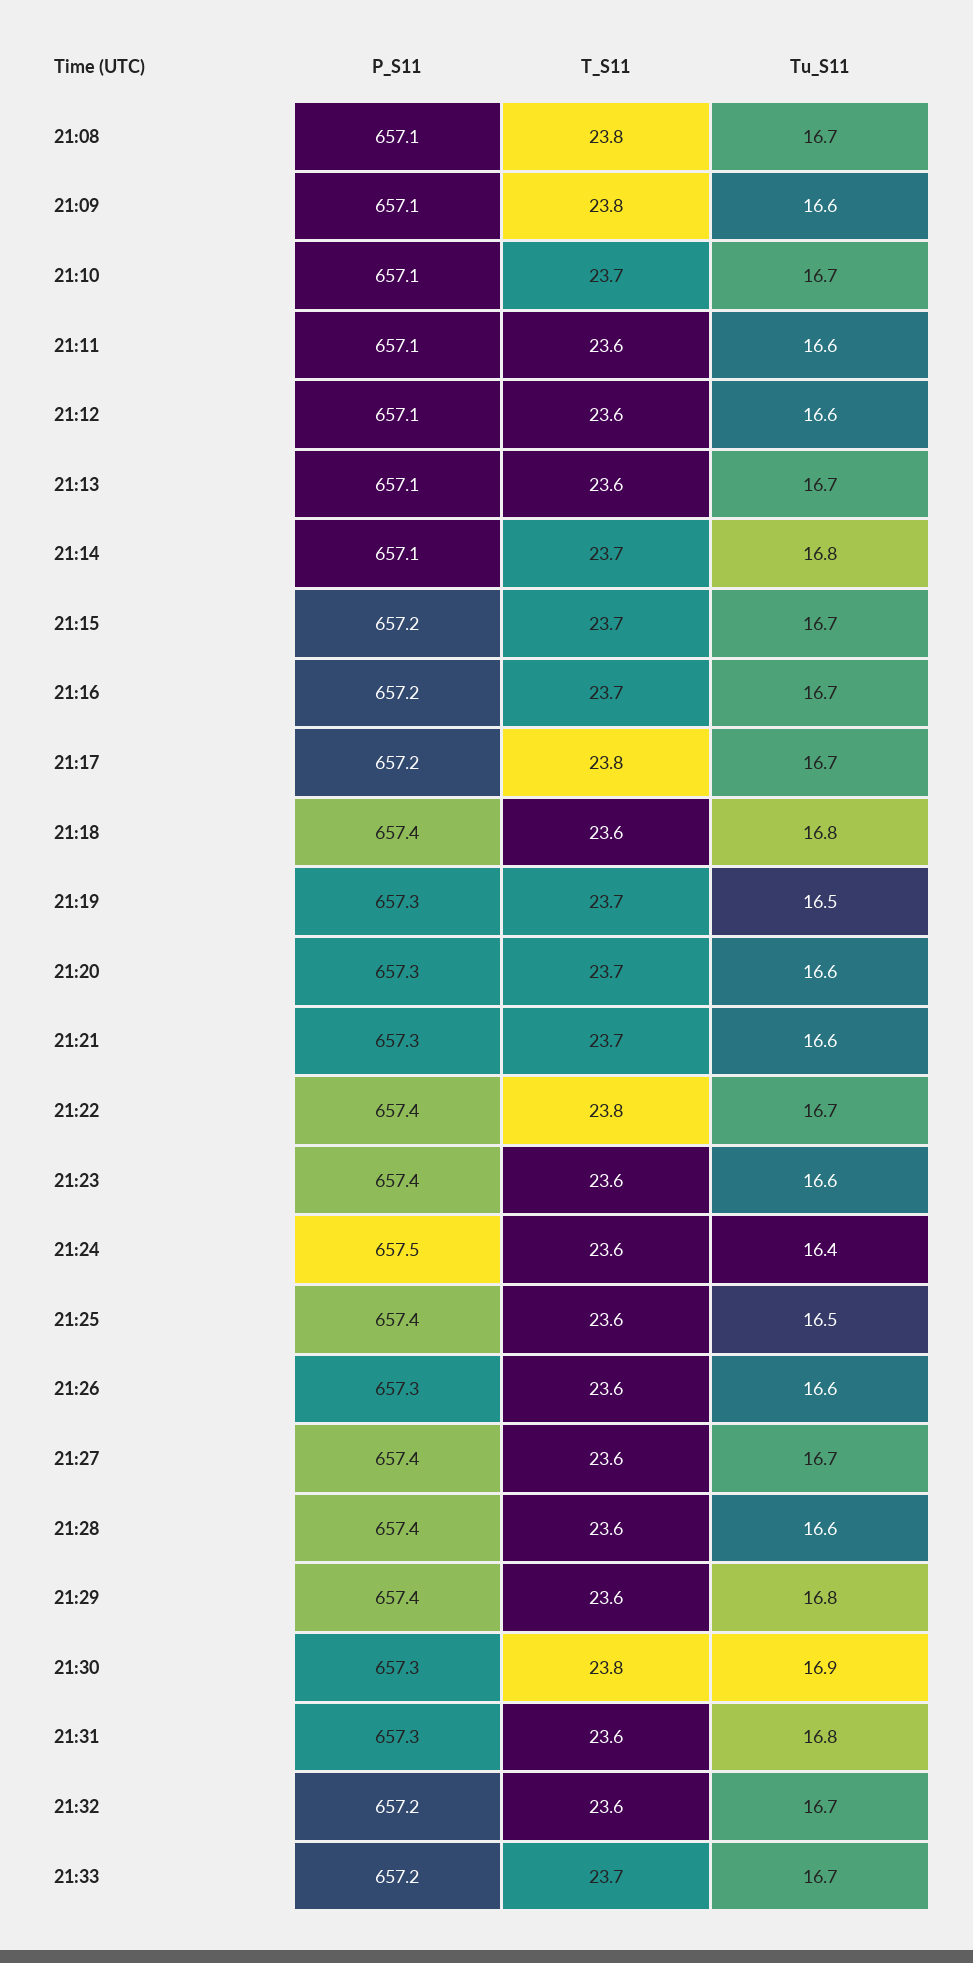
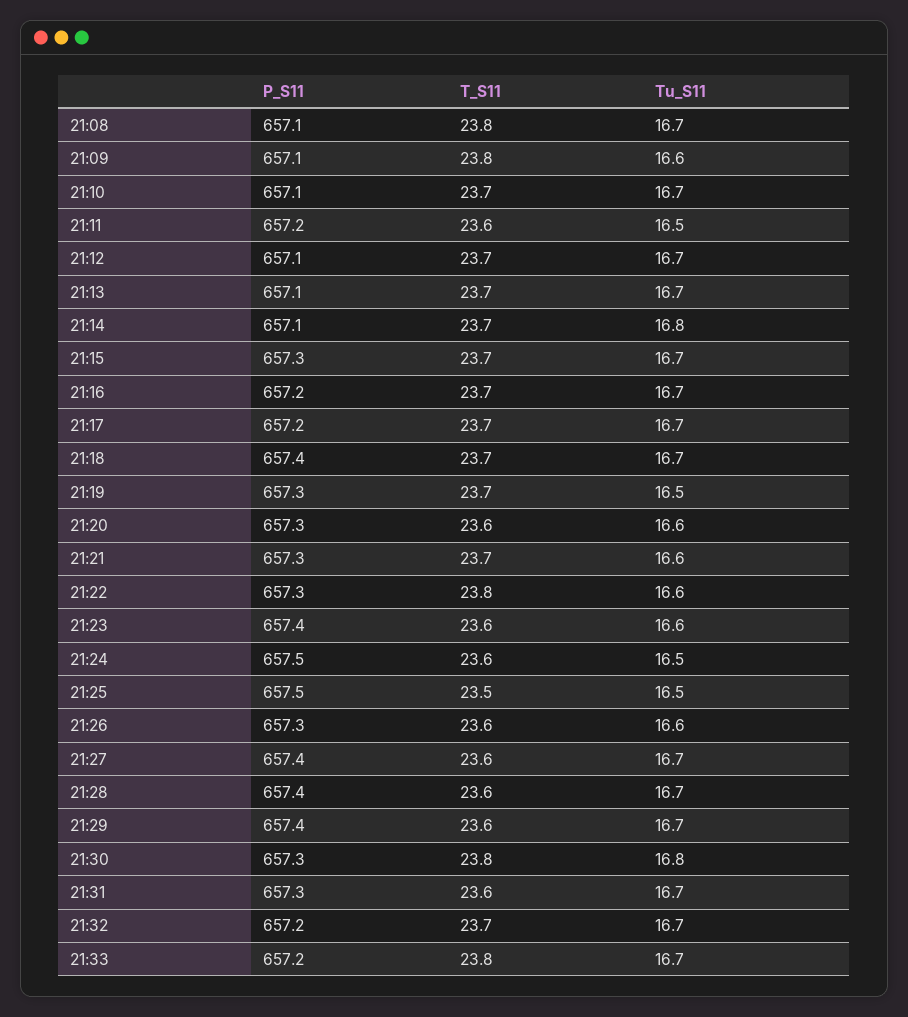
P_S11, 21:11: 657.1 -> 657.2
Tu_S11, 21:11: 16.6 -> 16.5
T_S11, 21:12: 23.6 -> 23.7
Tu_S11, 21:12: 16.6 -> 16.7
T_S11, 21:13: 23.6 -> 23.7
P_S11, 21:15: 657.2 -> 657.3
T_S11, 21:17: 23.8 -> 23.7
T_S11, 21:18: 23.6 -> 23.7
Tu_S11, 21:18: 16.8 -> 16.7
T_S11, 21:20: 23.7 -> 23.6
P_S11, 21:22: 657.4 -> 657.3
Tu_S11, 21:22: 16.7 -> 16.6
Tu_S11, 21:24: 16.4 -> 16.5
P_S11, 21:25: 657.4 -> 657.5
T_S11, 21:25: 23.6 -> 23.5
Tu_S11, 21:28: 16.6 -> 16.7
Tu_S11, 21:29: 16.8 -> 16.7
Tu_S11, 21:30: 16.9 -> 16.8
Tu_S11, 21:31: 16.8 -> 16.7
T_S11, 21:32: 23.6 -> 23.7
T_S11, 21:33: 23.7 -> 23.8

